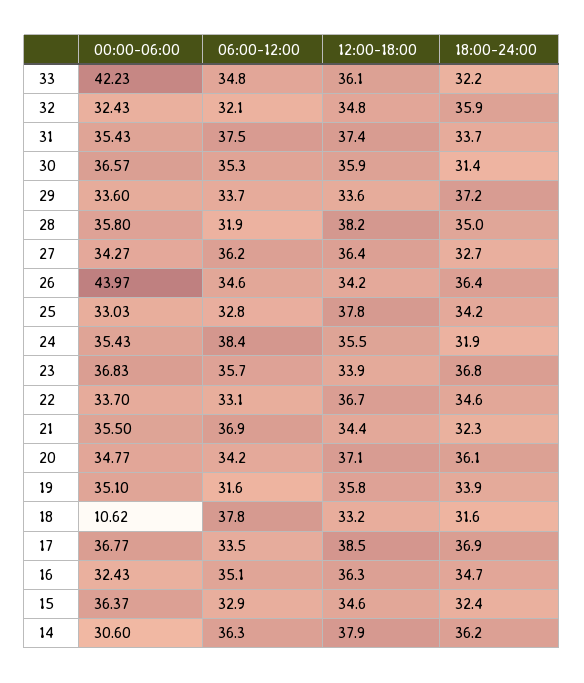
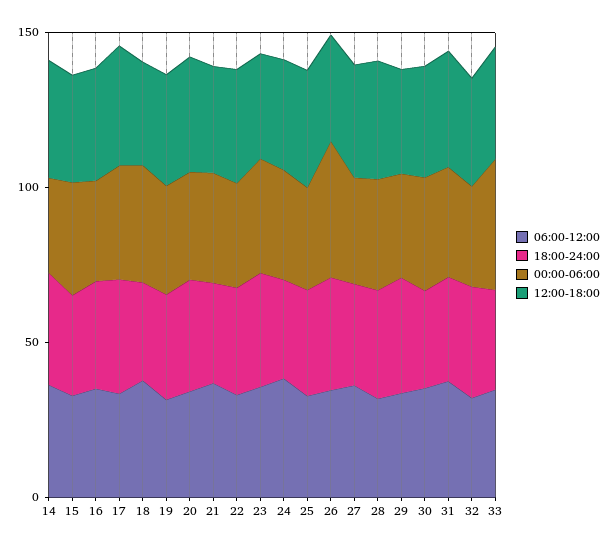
00:00-06:00, 18: 10.62 -> 40

